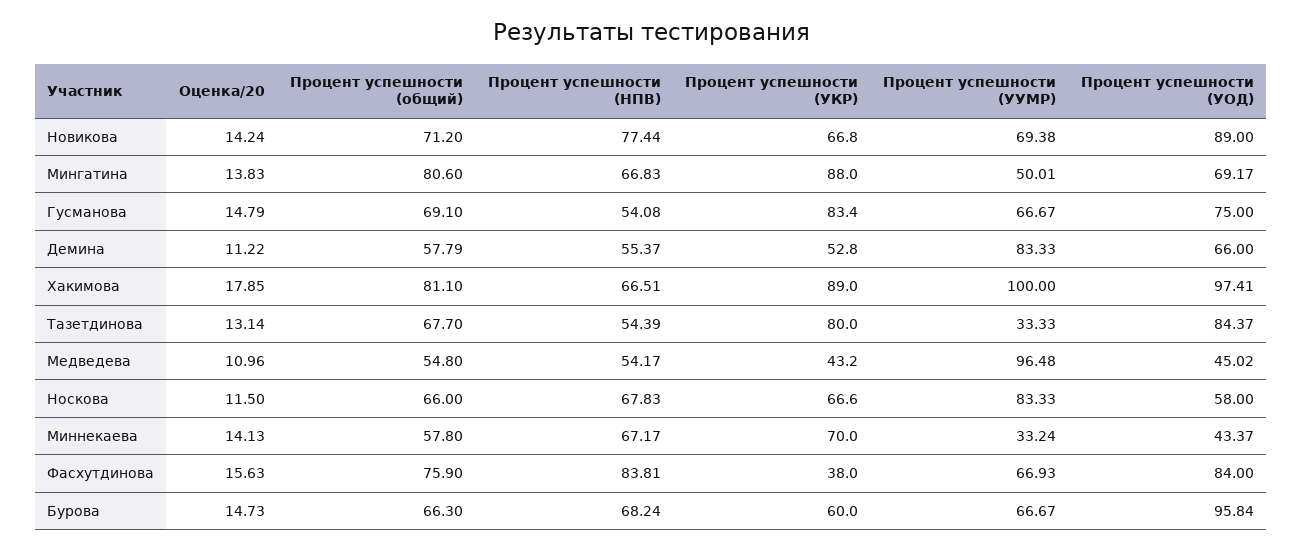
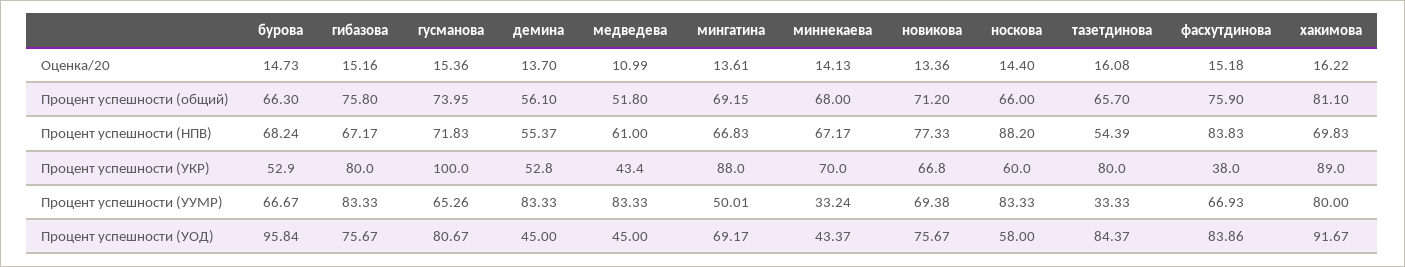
Оценка/20, Новикова: 14.24 -> 13.36
Процент успешности (НПВ), Новикова: 77.44 -> 77.33
Процент успешности (УОД), Новикова: 89 -> 75.67
Оценка/20, Мингатина: 13.83 -> 13.61
Процент успешности (общий), Мингатина: 80.6 -> 69.15
Оценка/20, Гусманова: 14.79 -> 15.36
Процент успешности (общий), Гусманова: 69.1 -> 73.95
Процент успешности (НПВ), Гусманова: 54.08 -> 71.83
Процент успешности (УКР), Гусманова: 83.4 -> 100
Процент успешности (УУМР), Гусманова: 66.67 -> 65.26
Процент успешности (УОД), Гусманова: 75 -> 80.67
Оценка/20, Демина: 11.22 -> 13.7
Процент успешности (общий), Демина: 57.79 -> 56.1
Процент успешности (УОД), Демина: 66 -> 45
Оценка/20, Хакимова: 17.85 -> 16.22
Процент успешности (НПВ), Хакимова: 66.51 -> 69.83
Процент успешности (УУМР), Хакимова: 100 -> 80
Процент успешности (УОД), Хакимова: 97.41 -> 91.67
Оценка/20, Тазетдинова: 13.14 -> 16.08
Процент успешности (общий), Тазетдинова: 67.7 -> 65.7
Оценка/20, Медведева: 10.96 -> 10.99
Процент успешности (общий), Медведева: 54.8 -> 51.8
Процент успешности (НПВ), Медведева: 54.17 -> 61
Процент успешности (УКР), Медведева: 43.2 -> 43.4
Процент успешности (УУМР), Медведева: 96.48 -> 83.33
Процент успешности (УОД), Медведева: 45.02 -> 45
Оценка/20, Носкова: 11.5 -> 14.4
Процент успешности (НПВ), Носкова: 67.83 -> 88.2
Процент успешности (УКР), Носкова: 66.6 -> 60
Процент успешности (общий), Миннекаева: 57.8 -> 68
Оценка/20, Фасхутдинова: 15.63 -> 15.18
Процент успешности (НПВ), Фасхутдинова: 83.81 -> 83.83
Процент успешности (УОД), Фасхутдинова: 84 -> 83.86
Процент успешности (УКР), Бурова: 60 -> 52.9
Оценка/20, гибазова: none -> 15.16
Процент успешности (общий), гибазова: none -> 75.8
Процент успешности (НПВ), гибазова: none -> 67.17
Процент успешности (УКР), гибазова: none -> 80
Процент успешности (УУМР), гибазова: none -> 83.33
Процент успешности (УОД), гибазова: none -> 75.67

